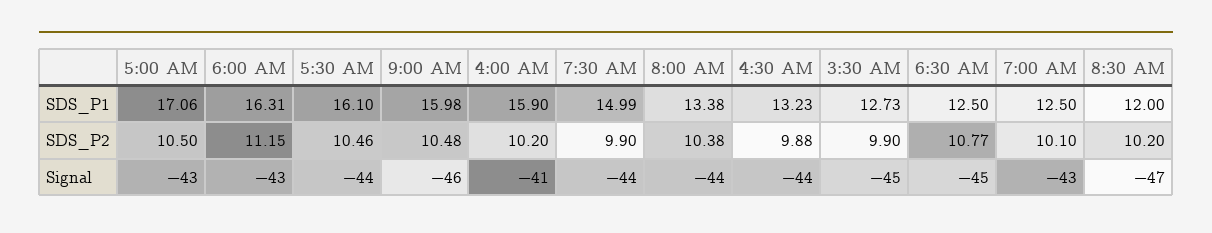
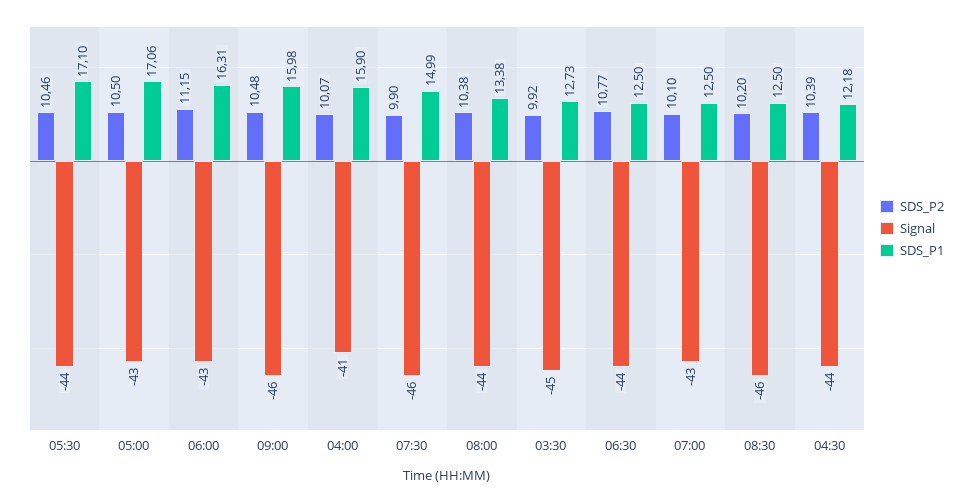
SDS_P1, 5:30 AM: 16.1 -> 17.1
SDS_P1, 4:30 AM: 13.23 -> 12.18
SDS_P1, 8:30 AM: 12 -> 12.5
SDS_P2, 4:00 AM: 10.2 -> 10.07
SDS_P2, 4:30 AM: 9.88 -> 10.39
SDS_P2, 3:30 AM: 9.9 -> 9.92
Signal, 7:30 AM: -44 -> -46
Signal, 6:30 AM: -45 -> -44
Signal, 8:30 AM: -47 -> -46

